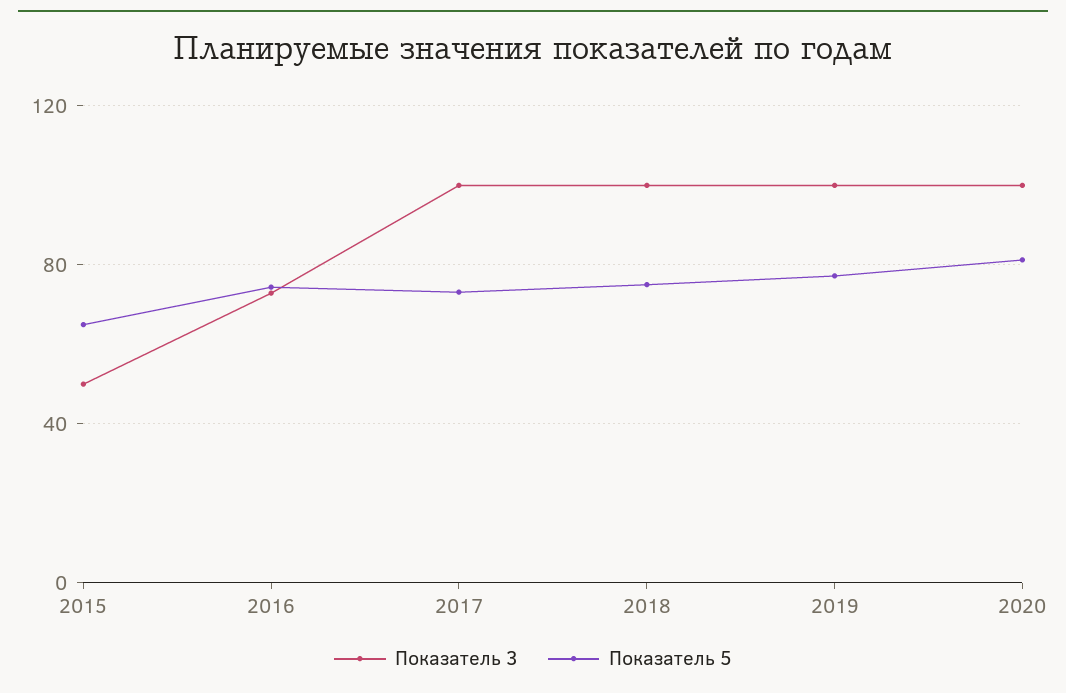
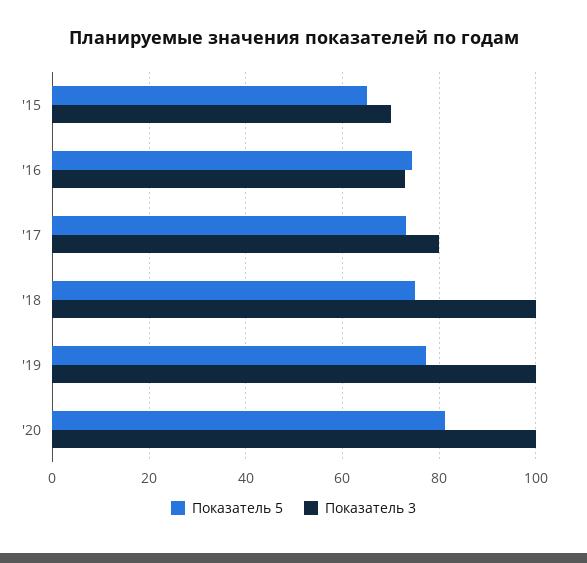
Показатель 3, 2015: 50 -> 70
Показатель 3, 2017: 100 -> 80

